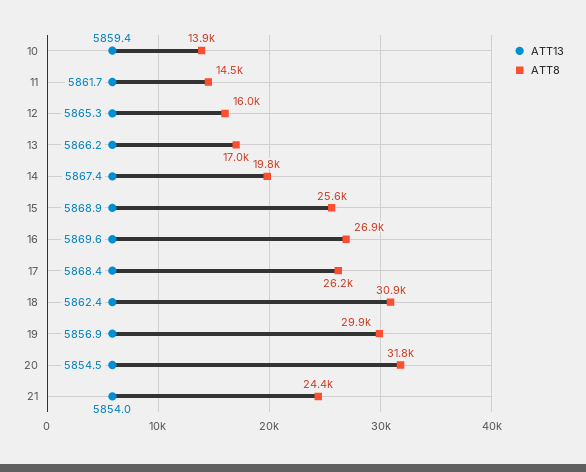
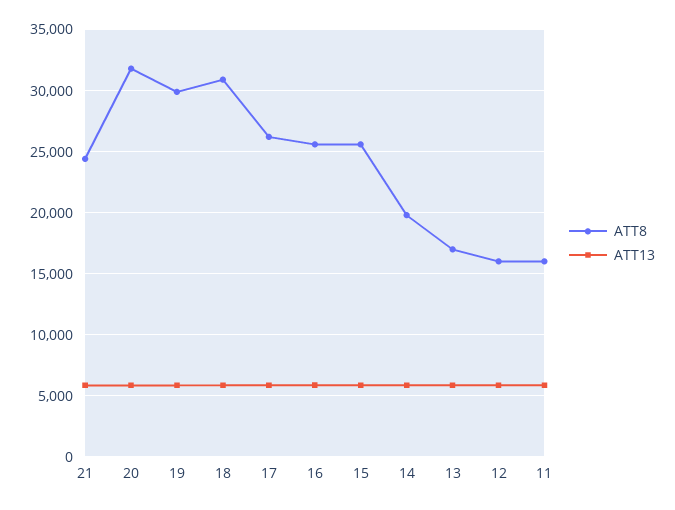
ATT13, 10: 5859.4 -> none
ATT8, 10: 13900 -> none
ATT8, 11: 14500 -> 16000
ATT8, 16: 26900 -> 25500

